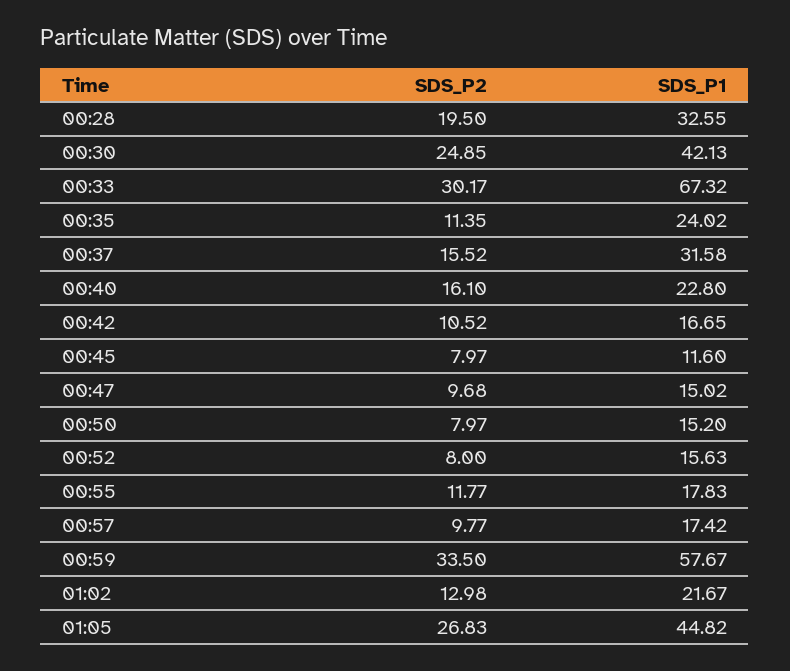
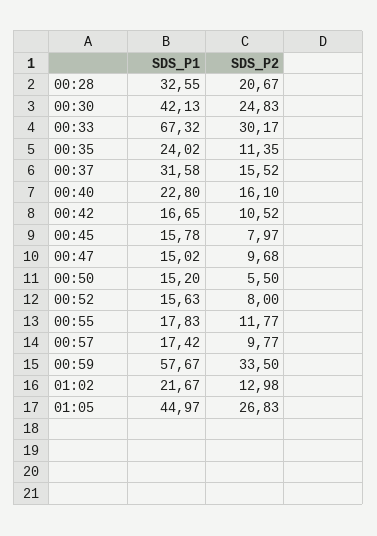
SDS_P2, 00:28: 19.5 -> 20.67
SDS_P2, 00:30: 24.85 -> 24.83
SDS_P1, 00:45: 11.6 -> 15.78
SDS_P2, 00:50: 7.97 -> 5.5
SDS_P1, 01:05: 44.82 -> 44.97

